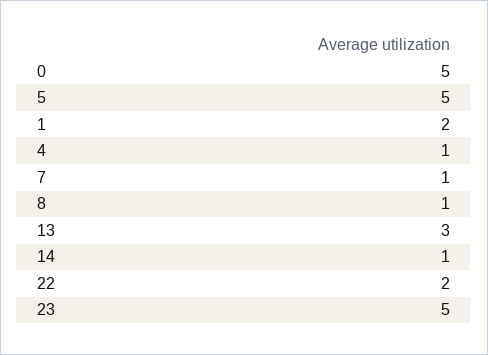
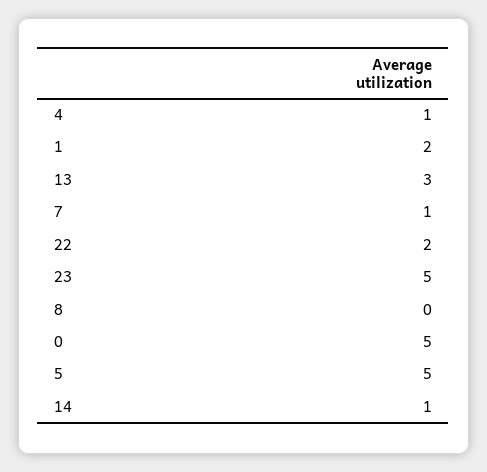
8: 1 -> 0

